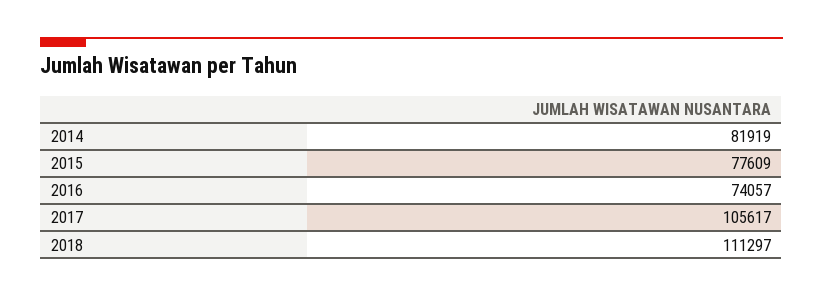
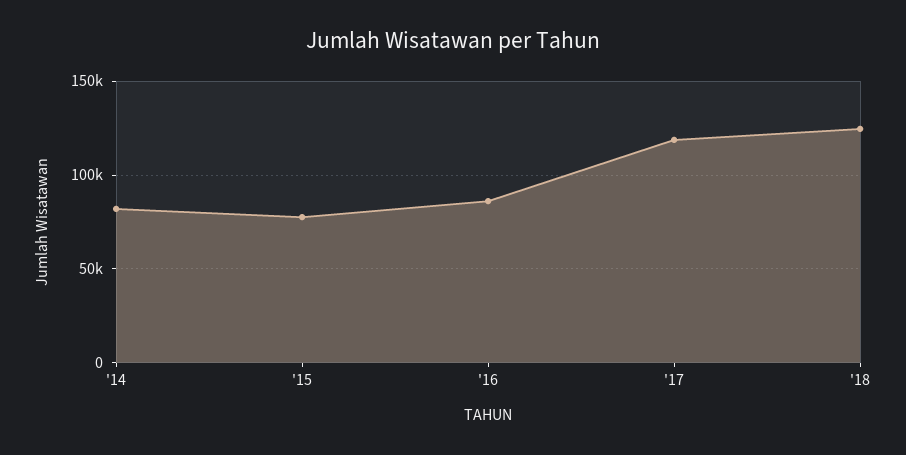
2016: 74057 -> 85000
2017: 105617 -> 120000
2018: 111297 -> 125000

